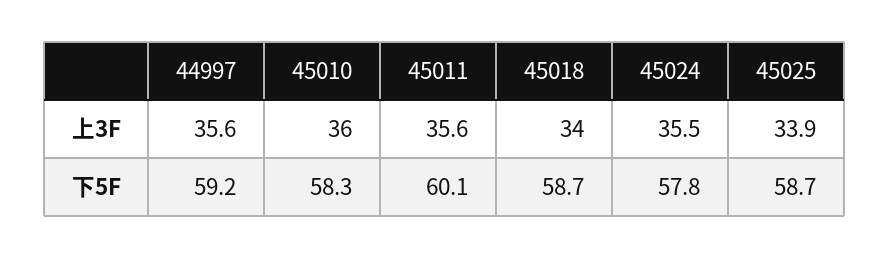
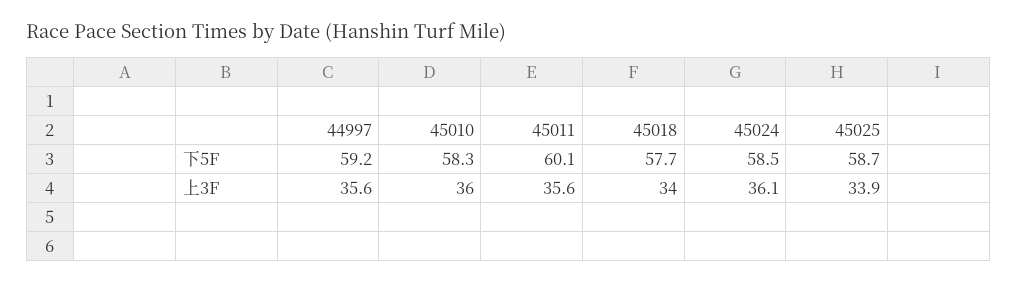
45024, 上3F: 35.5 -> 36.1
45018, 下5F: 58.7 -> 57.7
45024, 下5F: 57.8 -> 58.5

